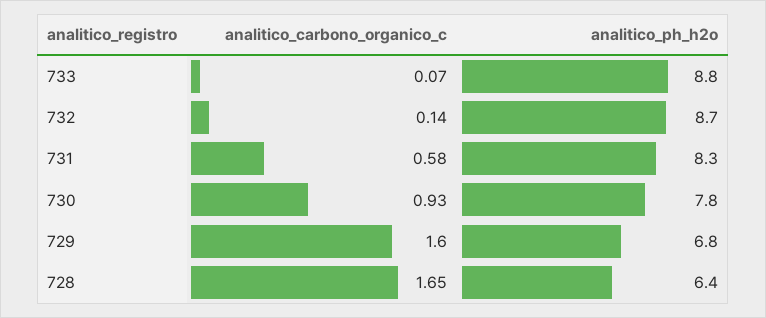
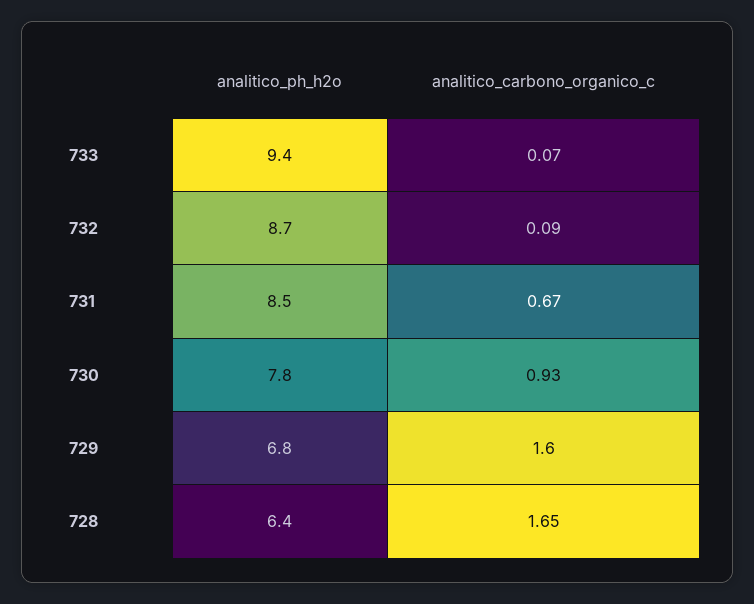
analitico_ph_h2o, 733: 8.8 -> 9.4
analitico_carbono_organico_c, 732: 0.14 -> 0.09
analitico_carbono_organico_c, 731: 0.58 -> 0.67
analitico_ph_h2o, 731: 8.3 -> 8.5

